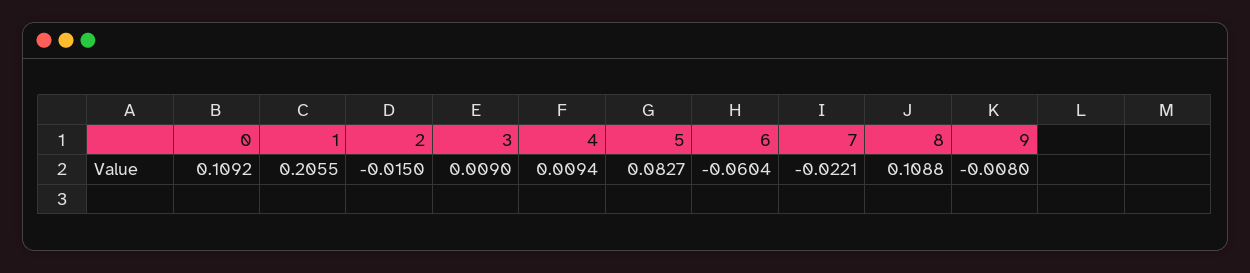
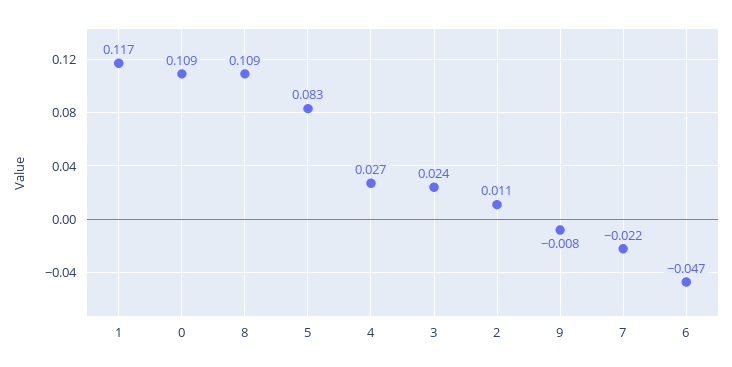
1: 0.2055 -> 0.117
2: -0.015 -> 0.011
3: 0.009 -> 0.024
4: 0.0094 -> 0.027
6: -0.0604 -> -0.047

